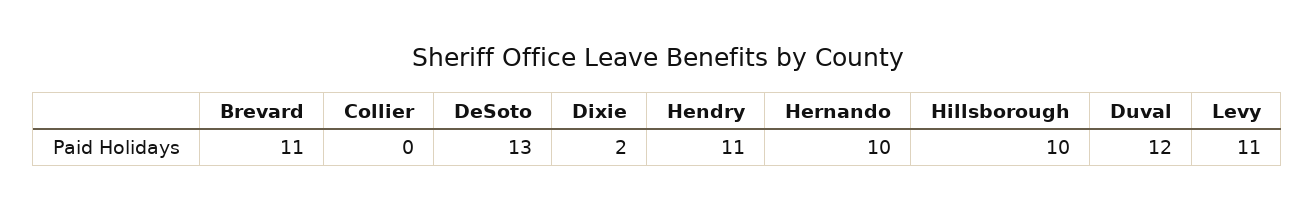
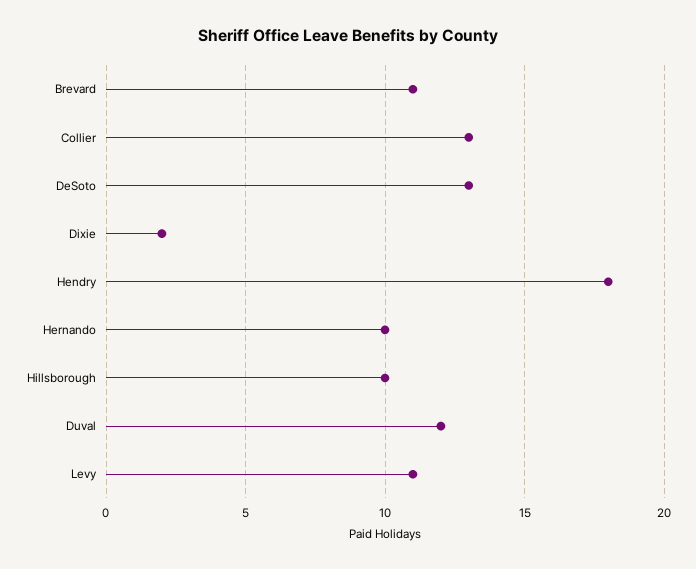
Collier: 0 -> 13
Hendry: 11 -> 18

